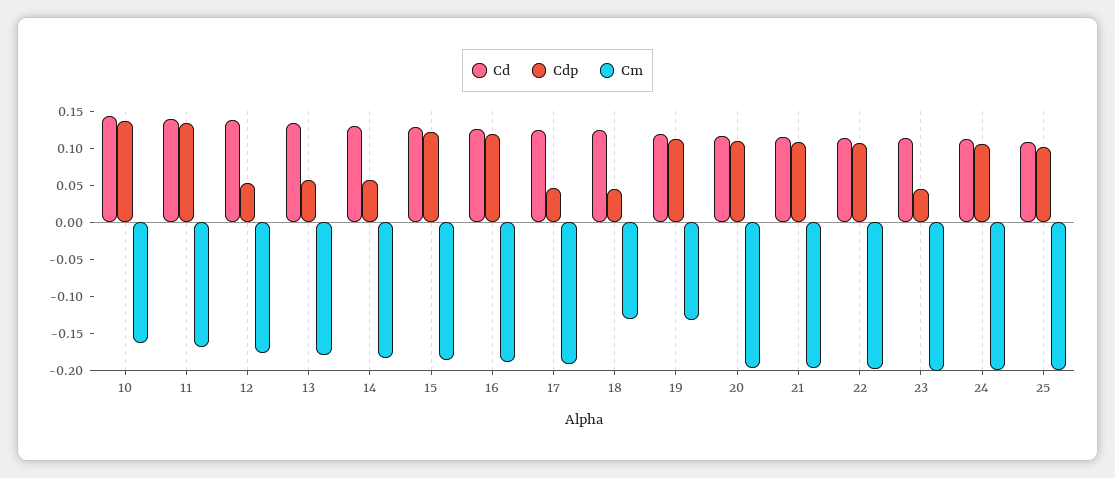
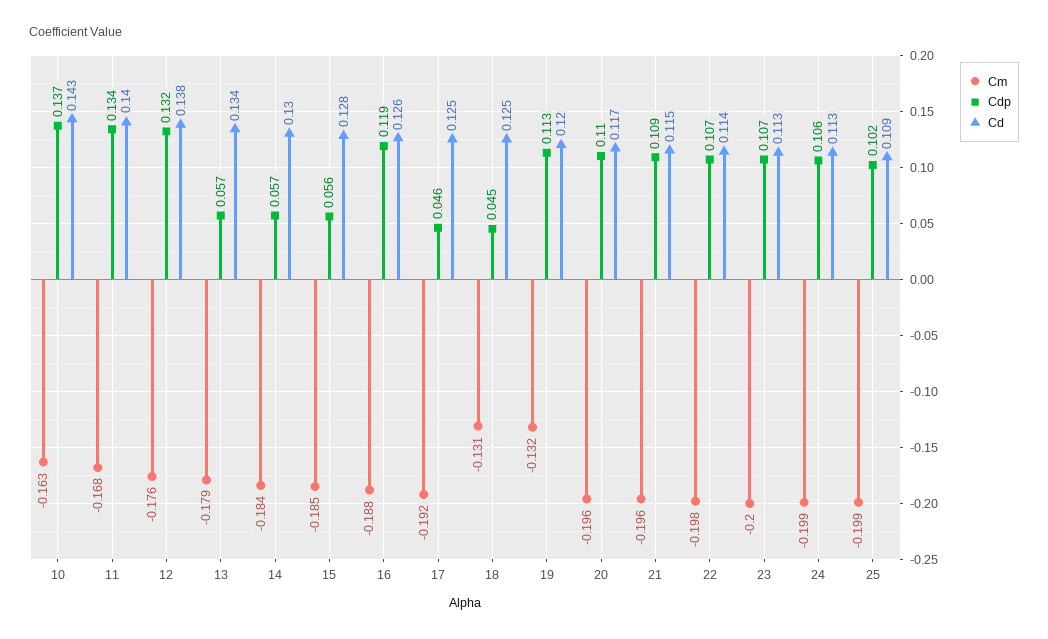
Cdp, 12: 0.05 -> 0.132
Cdp, 15: 0.125 -> 0.056
Cdp, 23: 0.05 -> 0.107

